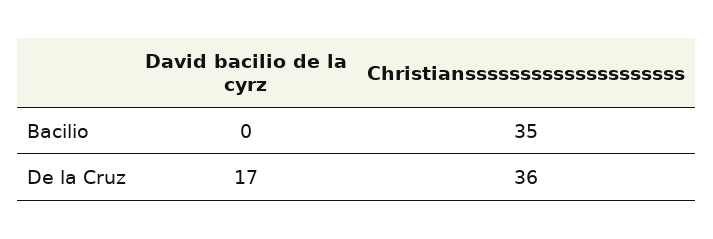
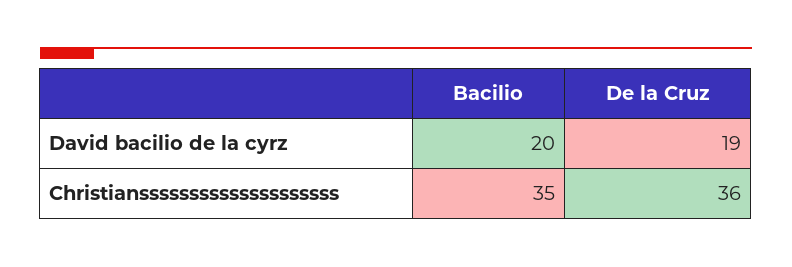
David bacilio de la cyrz, Bacilio: 0 -> 20
David bacilio de la cyrz, De la Cruz: 17 -> 19

